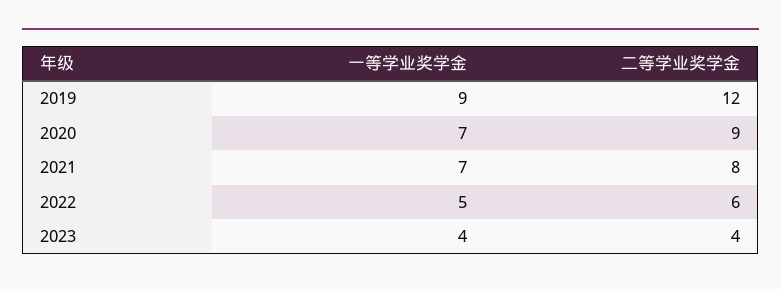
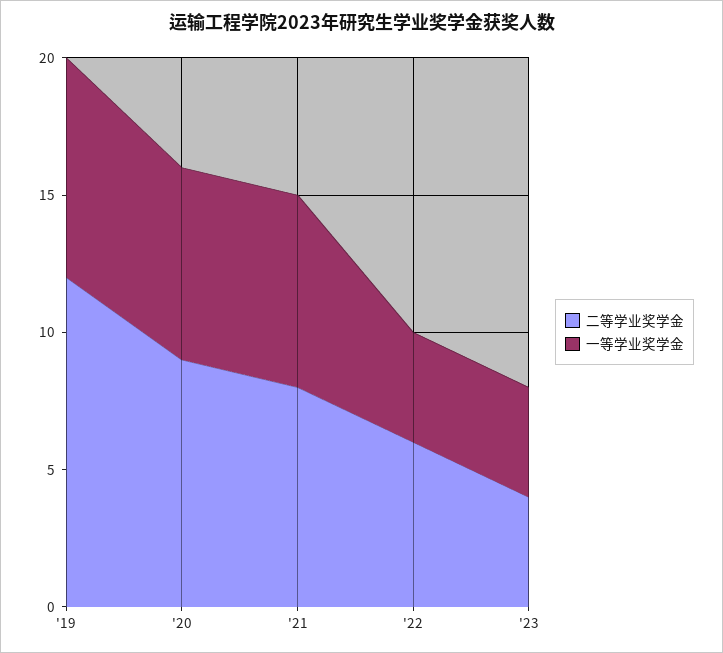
一等学业奖学金, 2019: 9 -> 8
一等学业奖学金, 2022: 5 -> 4

